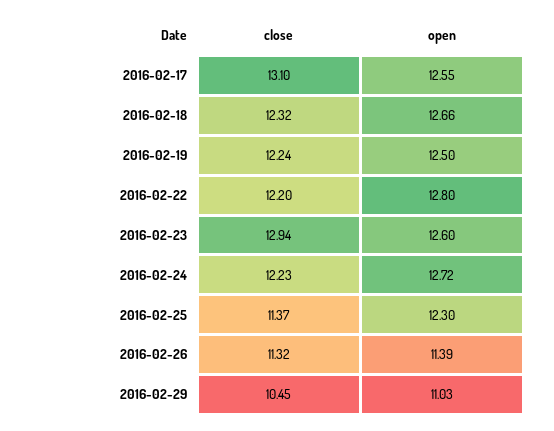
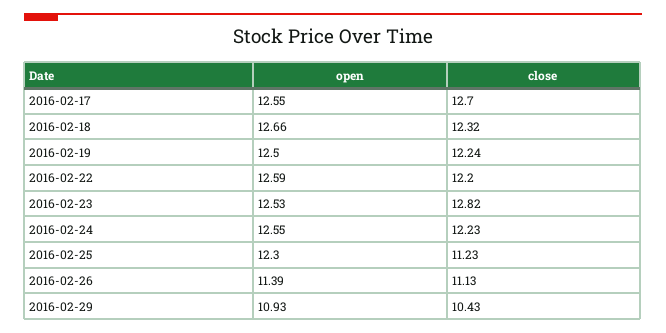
close, 2016-02-17: 13.1 -> 12.7
open, 2016-02-22: 12.8 -> 12.59
close, 2016-02-23: 12.94 -> 12.82
open, 2016-02-23: 12.6 -> 12.53
open, 2016-02-24: 12.72 -> 12.55
close, 2016-02-25: 11.37 -> 11.23
close, 2016-02-26: 11.32 -> 11.13
close, 2016-02-29: 10.45 -> 10.43
open, 2016-02-29: 11.03 -> 10.93

